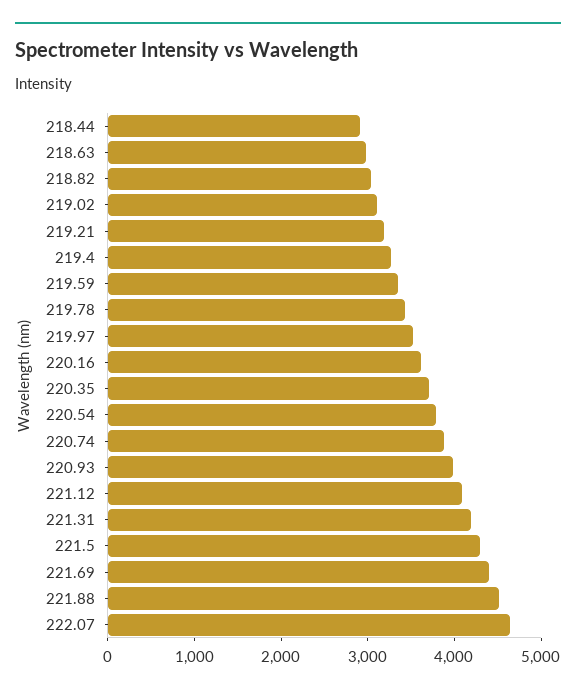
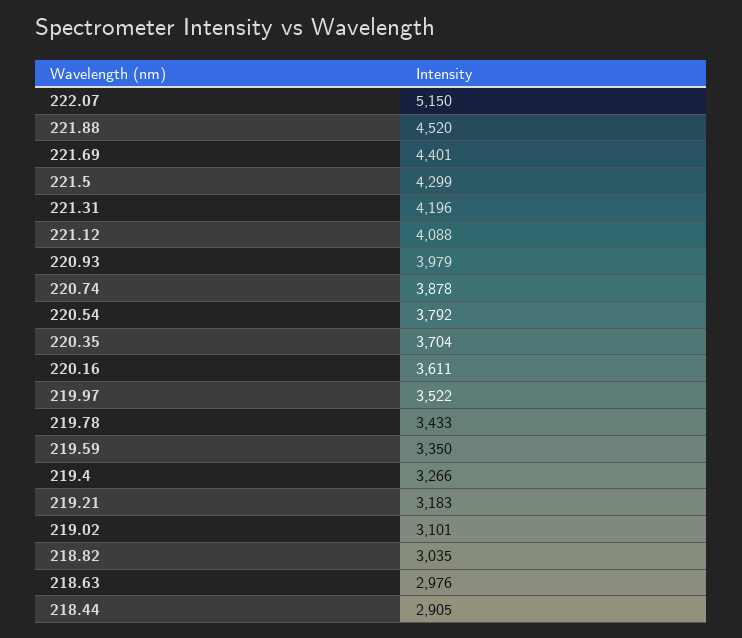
222.07: 4600 -> 5150

